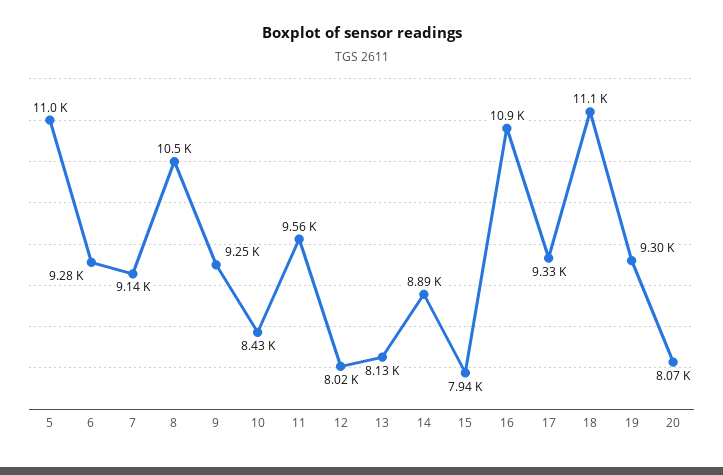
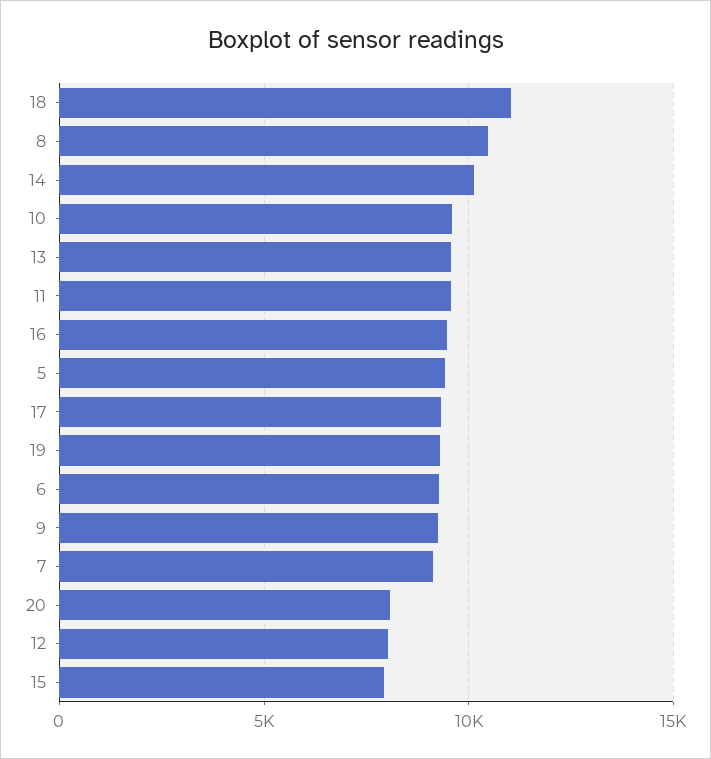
5: 11000 -> 9500
10: 8430 -> 9500
13: 8130 -> 9500
14: 8890 -> 10000
16: 10900 -> 9500

